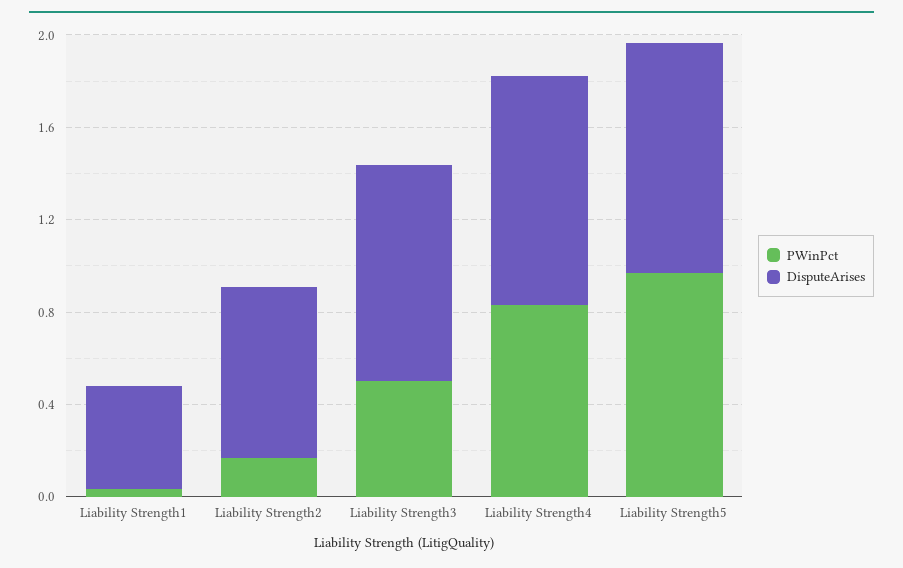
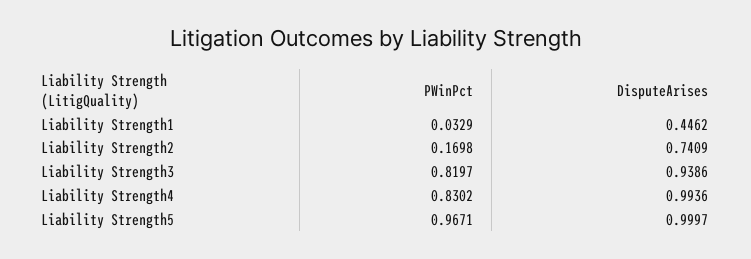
PWinPct, Liability Strength3: 0.5 -> 0.8197

